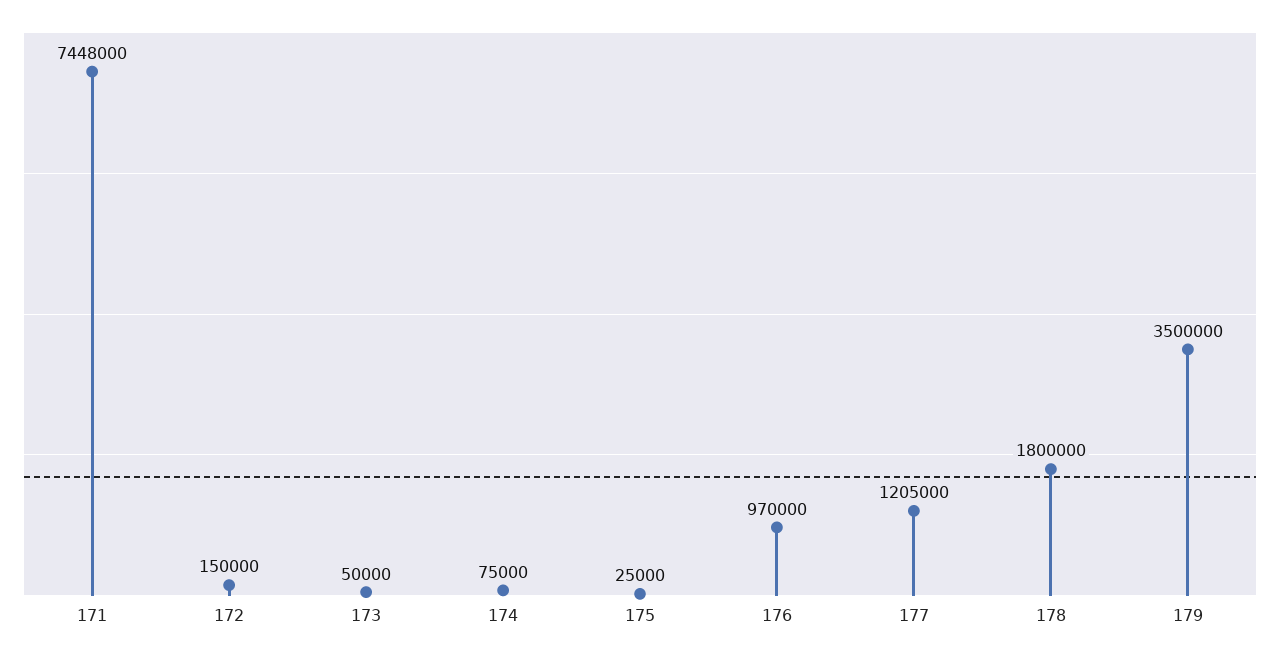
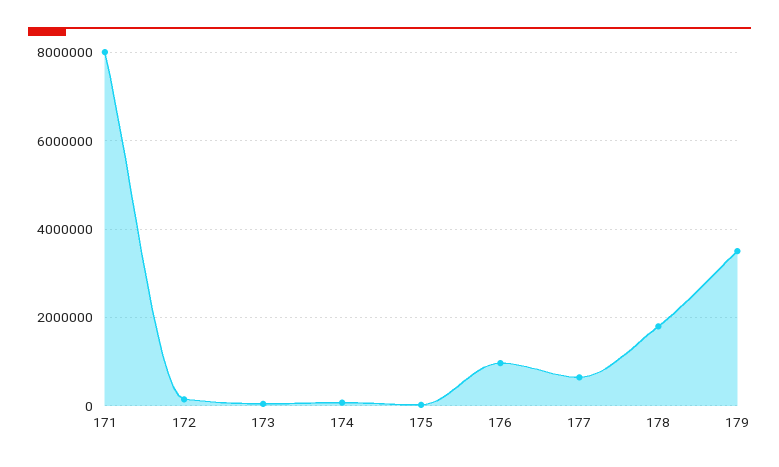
171: 7448000 -> 8000000
177: 1205000 -> 600000

